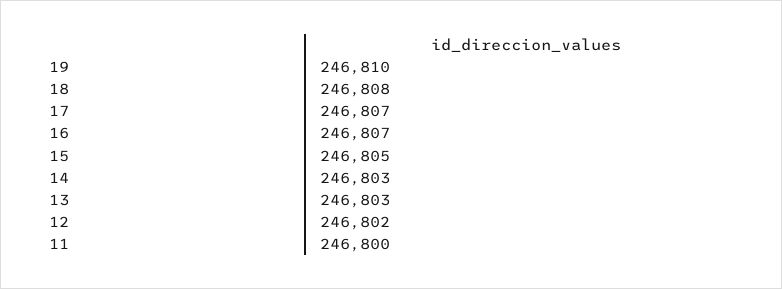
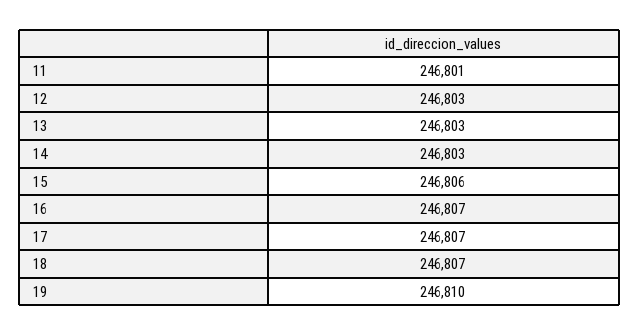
18: 246808 -> 246807
15: 246805 -> 246806
12: 246802 -> 246803
11: 246800 -> 246801

